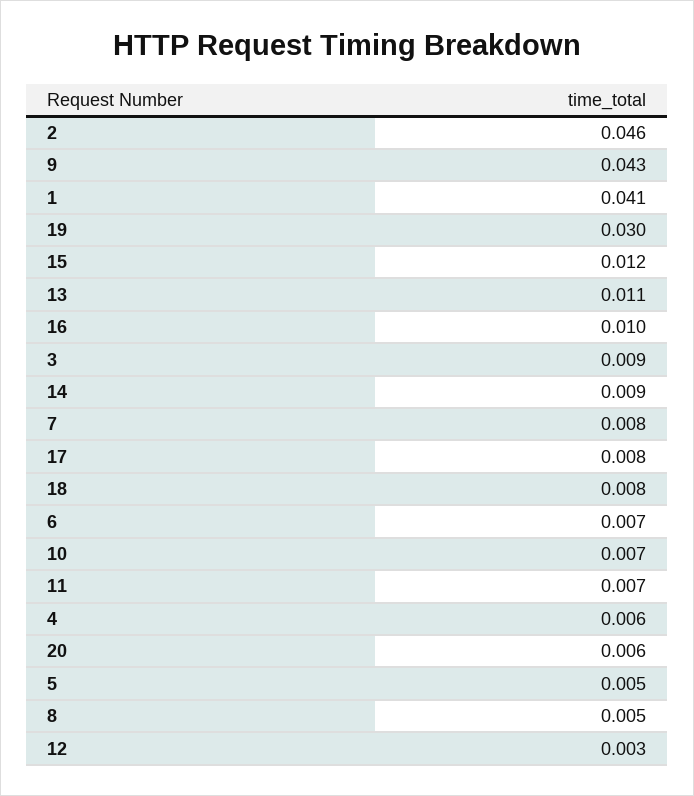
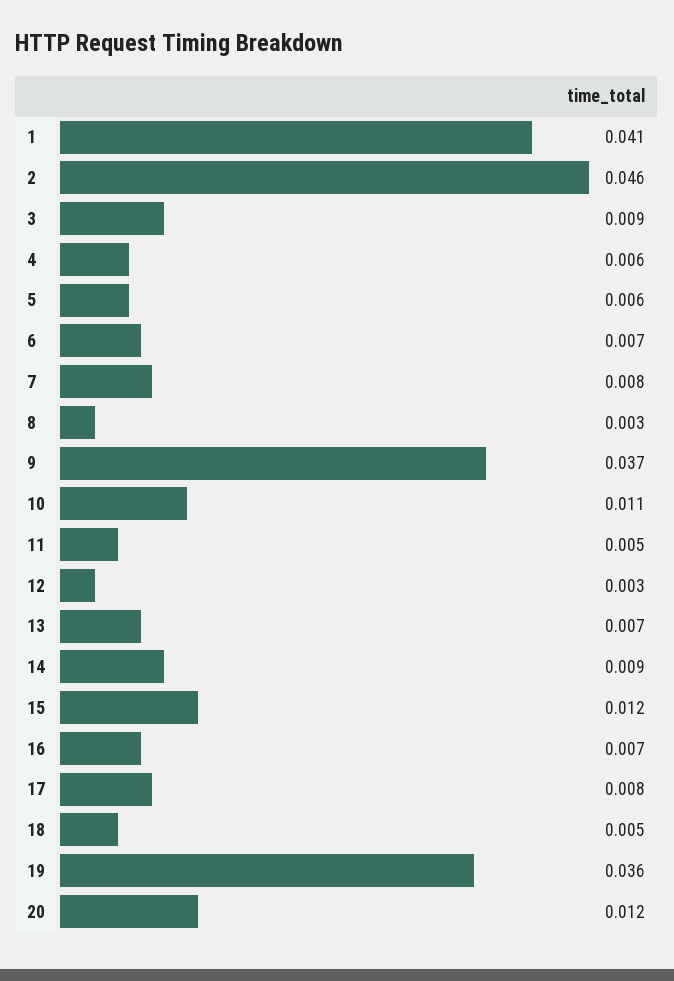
9: 0.043 -> 0.037
19: 0.03 -> 0.036
13: 0.011 -> 0.007
16: 0.01 -> 0.007
18: 0.008 -> 0.005
10: 0.007 -> 0.011
11: 0.007 -> 0.005
20: 0.006 -> 0.012
5: 0.005 -> 0.006
8: 0.005 -> 0.003

